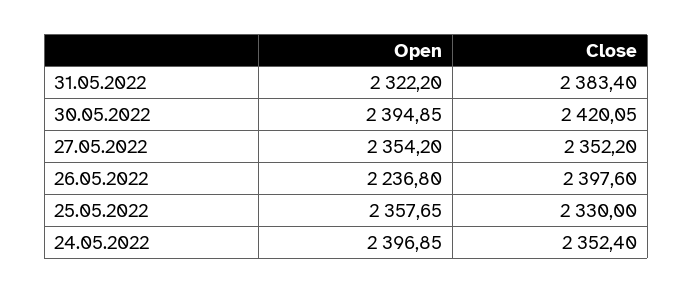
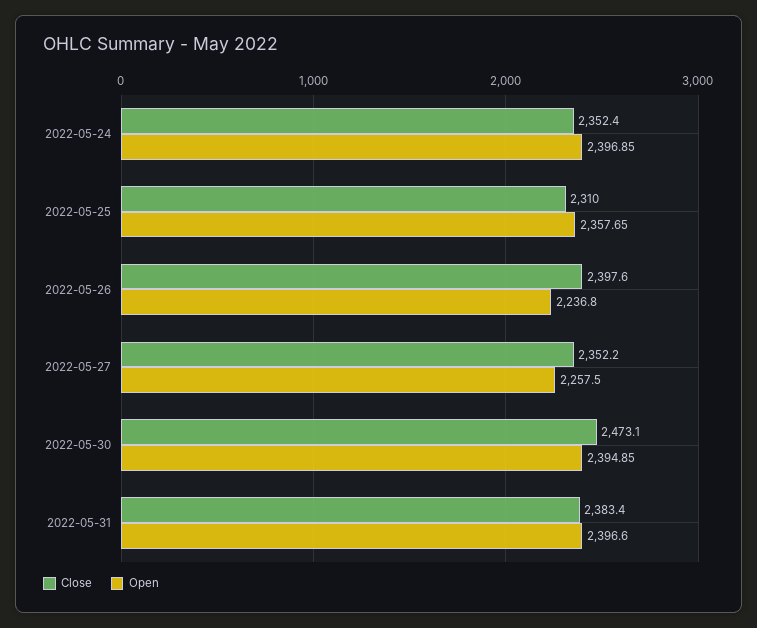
Open, 31.05.2022: 2322.2 -> 2396.6
Close, 30.05.2022: 2420.05 -> 2473.1
Open, 27.05.2022: 2354.2 -> 2257.5
Close, 25.05.2022: 2330 -> 2310

